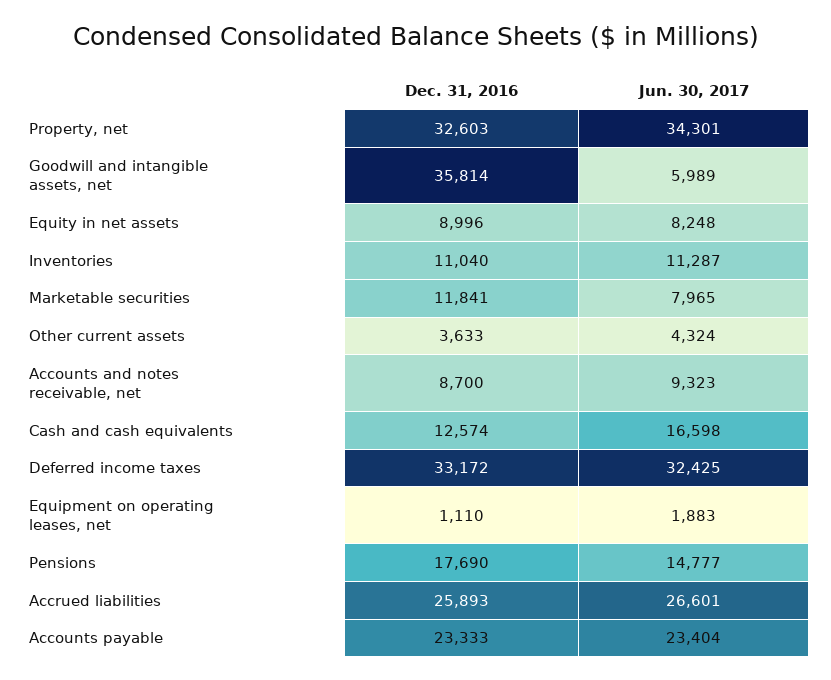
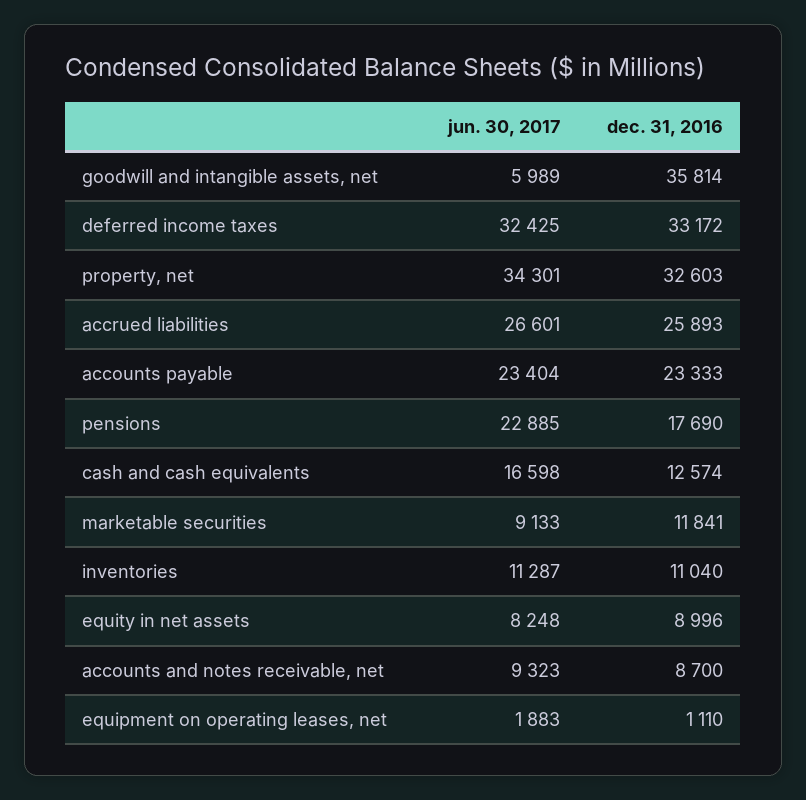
Jun. 30, 2017, Marketable securities: 7965 -> 9133
Dec. 31, 2016, Other current assets: 3633 -> none
Jun. 30, 2017, Other current assets: 4324 -> none
Jun. 30, 2017, Pensions: 14777 -> 22885

